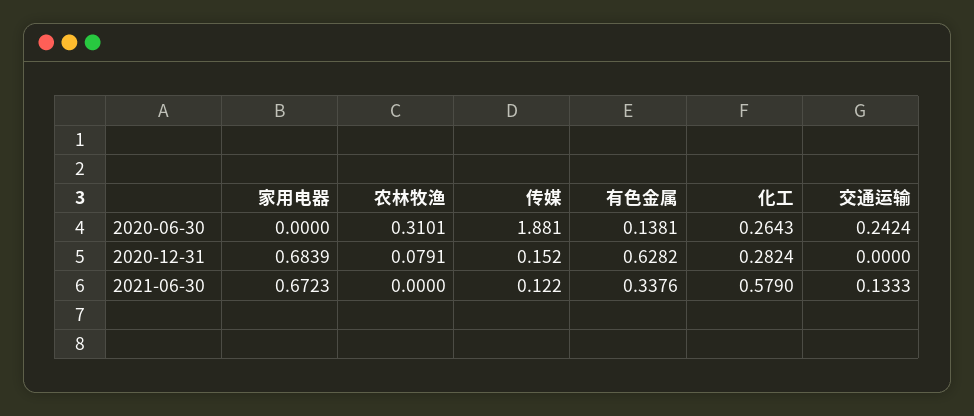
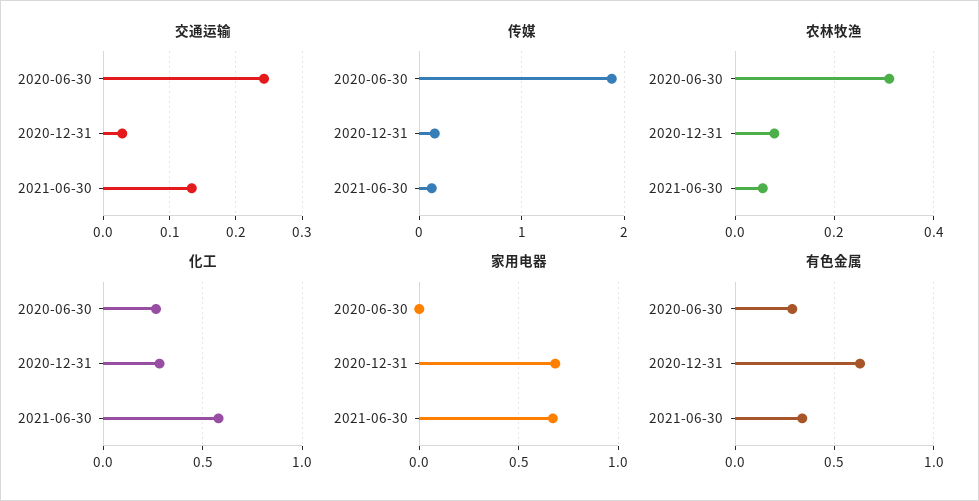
有色金属, 2020-06-30: 0.1381 -> 0.3
交通运输, 2020-12-31: 0 -> 0.03
农林牧渔, 2021-06-30: 0 -> 0.06

